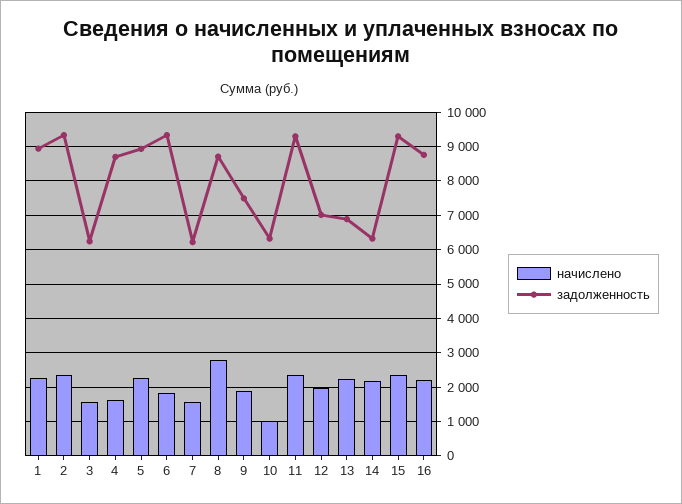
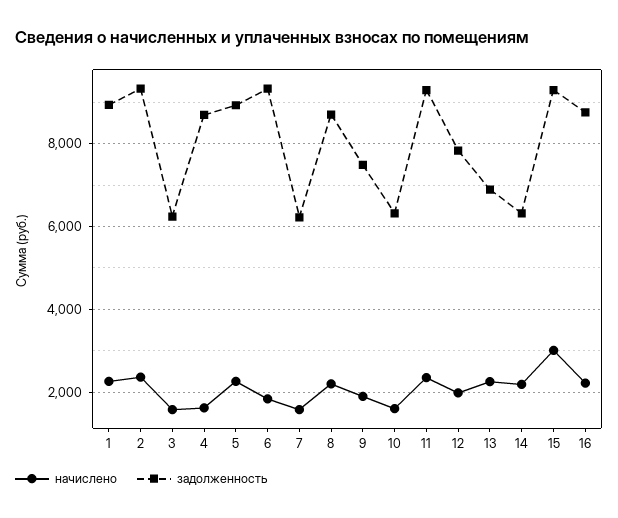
начислено, 8: 2800 -> 2200
начислено, 10: 1000 -> 1600
задолженность, 12: 7000 -> 7800
начислено, 15: 2400 -> 3000

